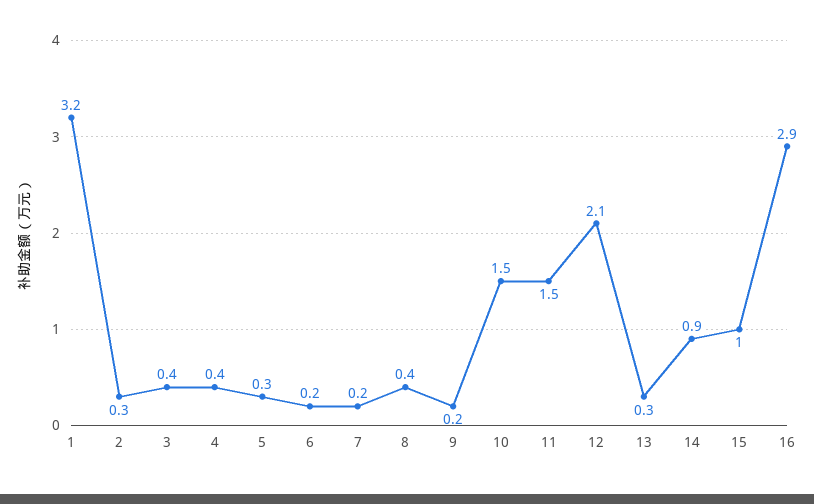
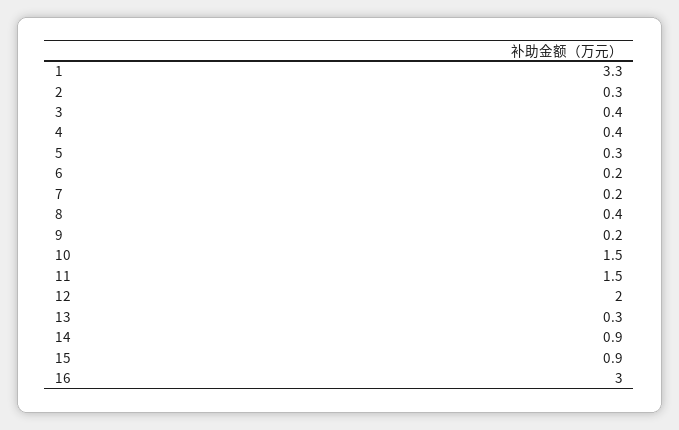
1: 3.2 -> 3.3
12: 2.1 -> 2
15: 1 -> 0.9
16: 2.9 -> 3

